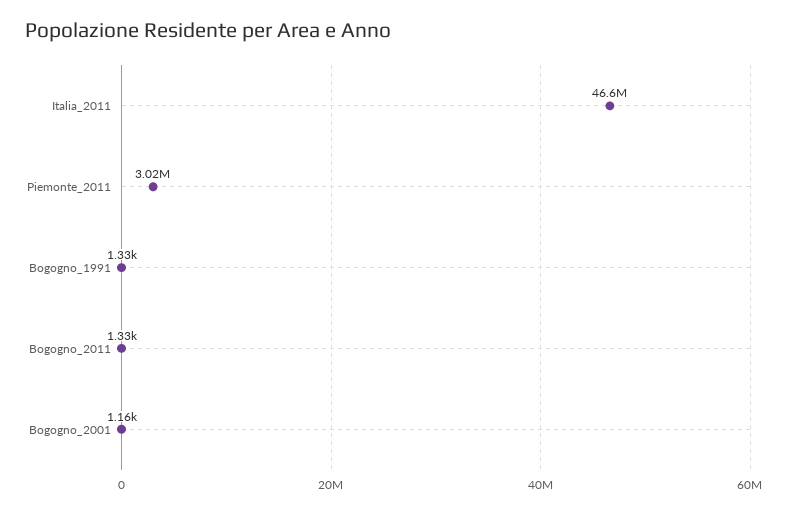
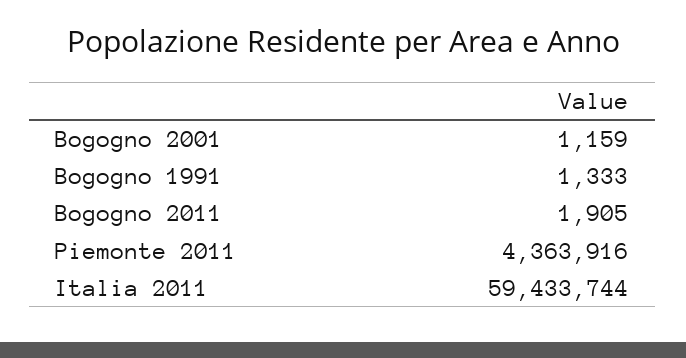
Italia_2011: 46600000 -> 59433744
Piemonte_2011: 3020000 -> 4363916
Bogogno_2011: 1330 -> 1905

